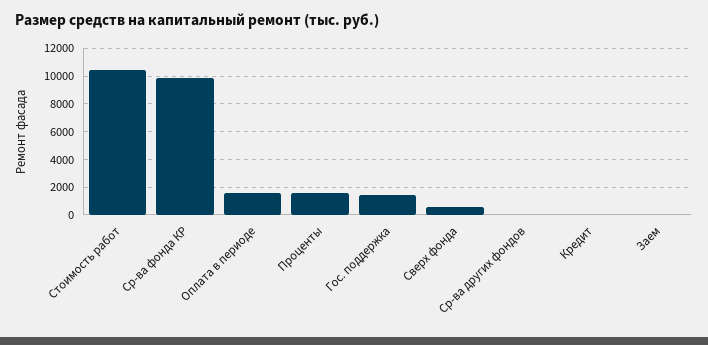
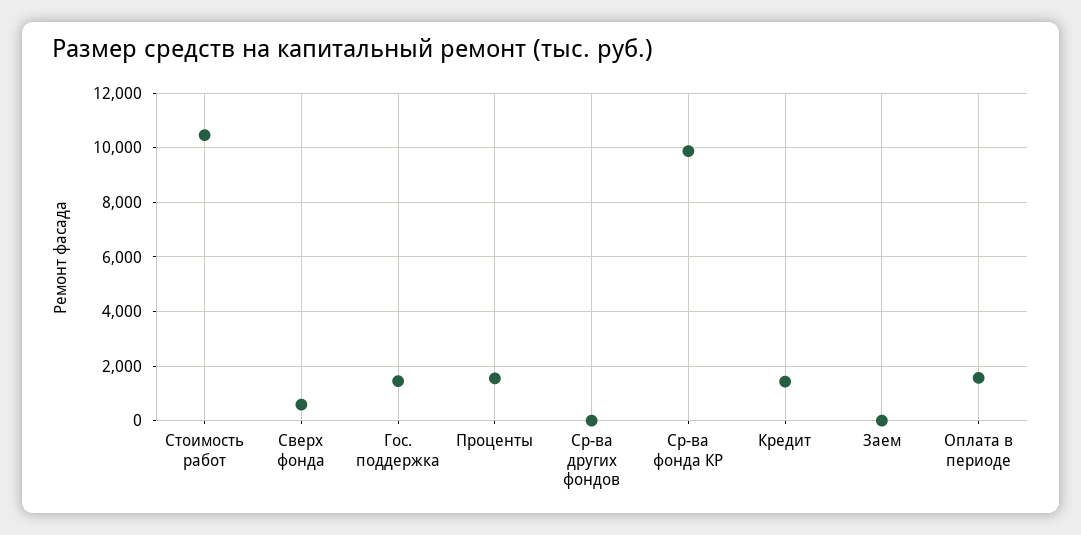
Кредит: 0 -> 1500

